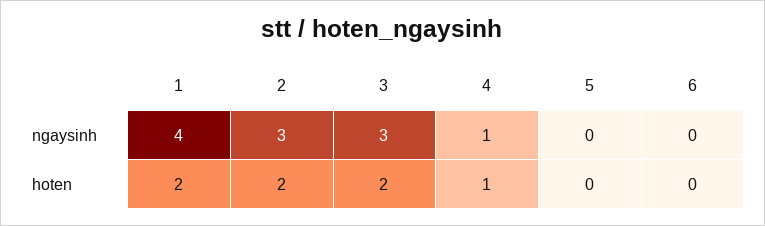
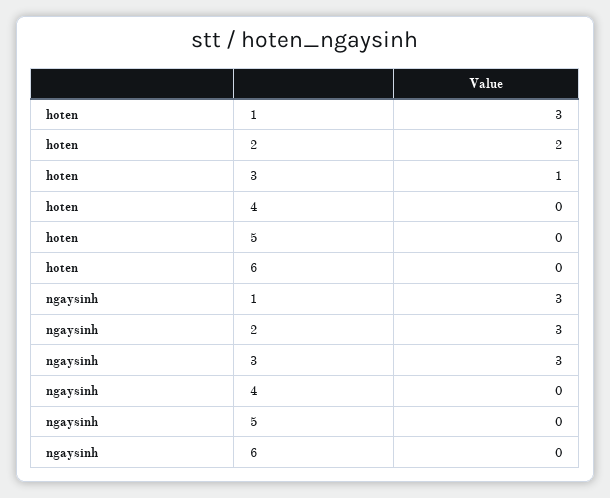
1, ngaysinh: 4 -> 3
4, ngaysinh: 1 -> 0
1, hoten: 2 -> 3
3, hoten: 2 -> 1
4, hoten: 1 -> 0

